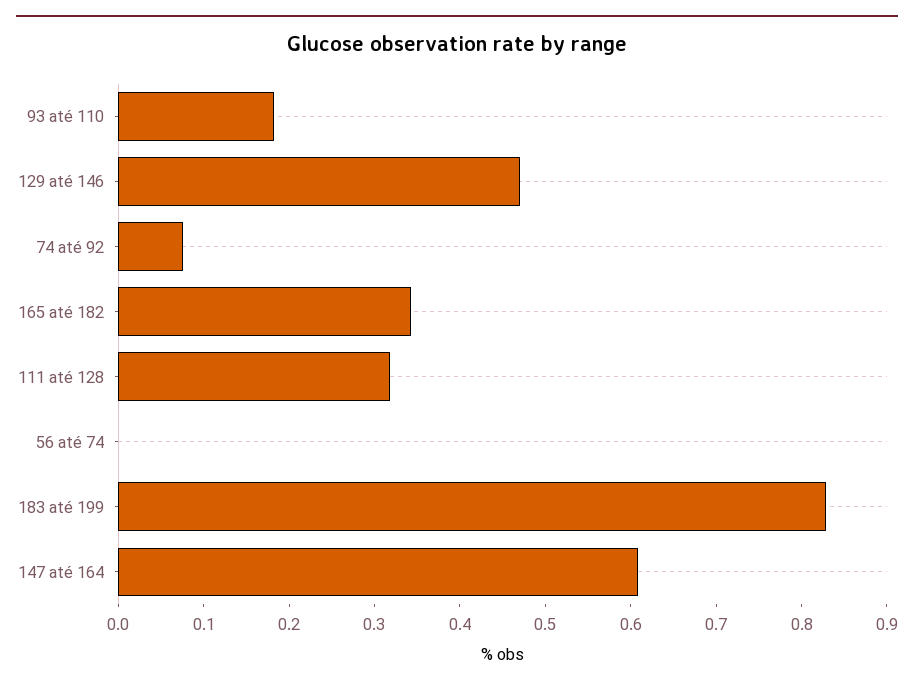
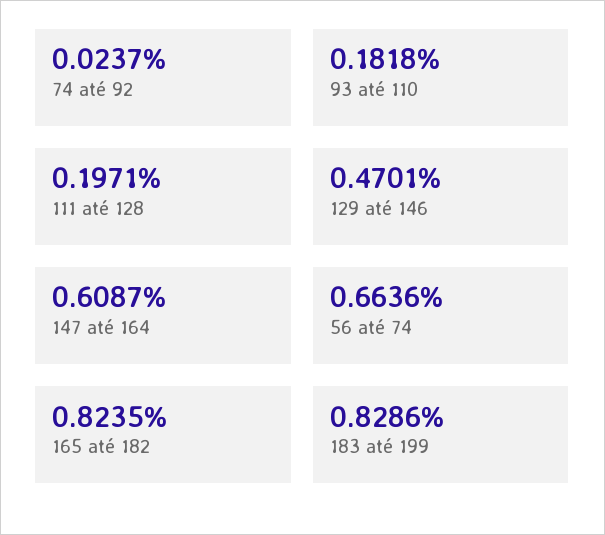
74 até 92: 0.08 -> 0.0237
165 até 182: 0.34 -> 0.8235
111 até 128: 0.32 -> 0.1971
56 até 74: 0 -> 0.6636

